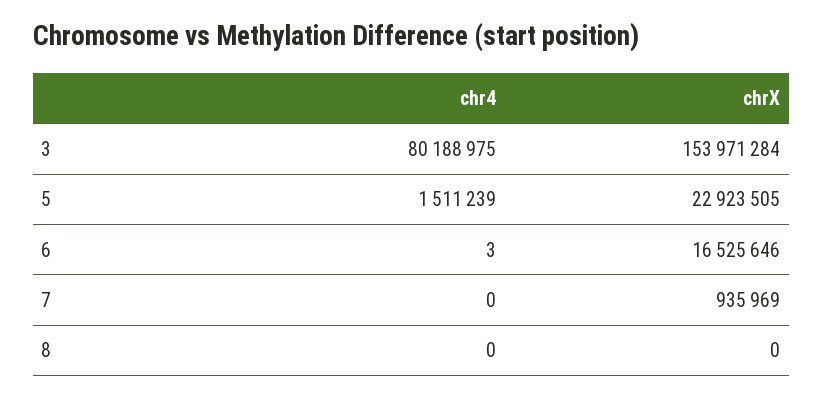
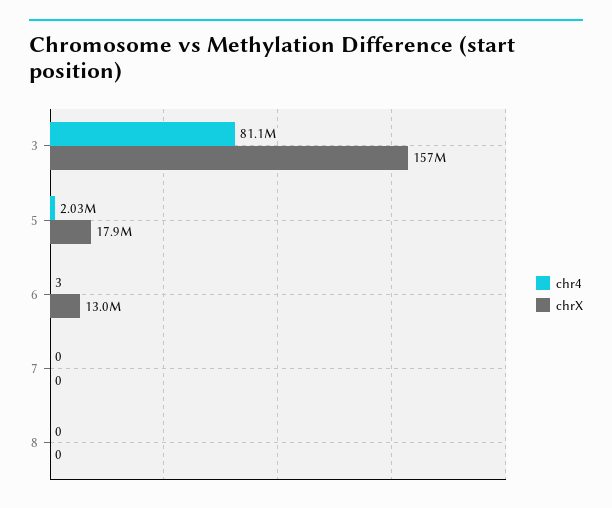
chr4, 3: 80188975 -> 81100000
chrX, 3: 153971284 -> 157000000
chr4, 5: 1511239 -> 2030000
chrX, 5: 22923505 -> 17900000
chrX, 6: 16525646 -> 13000000
chrX, 7: 935969 -> 0

